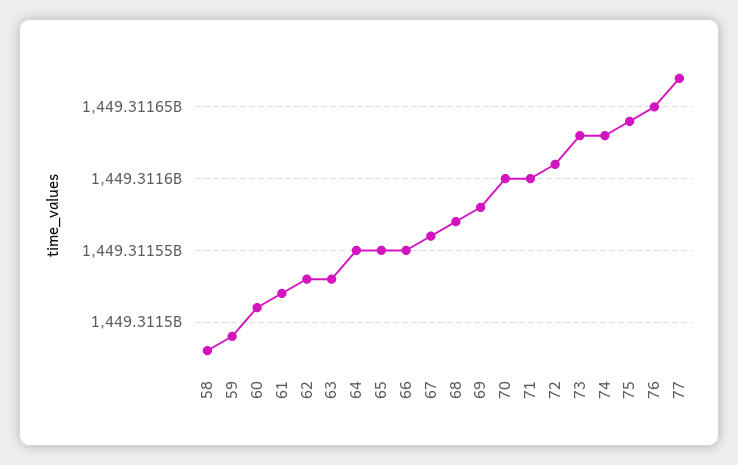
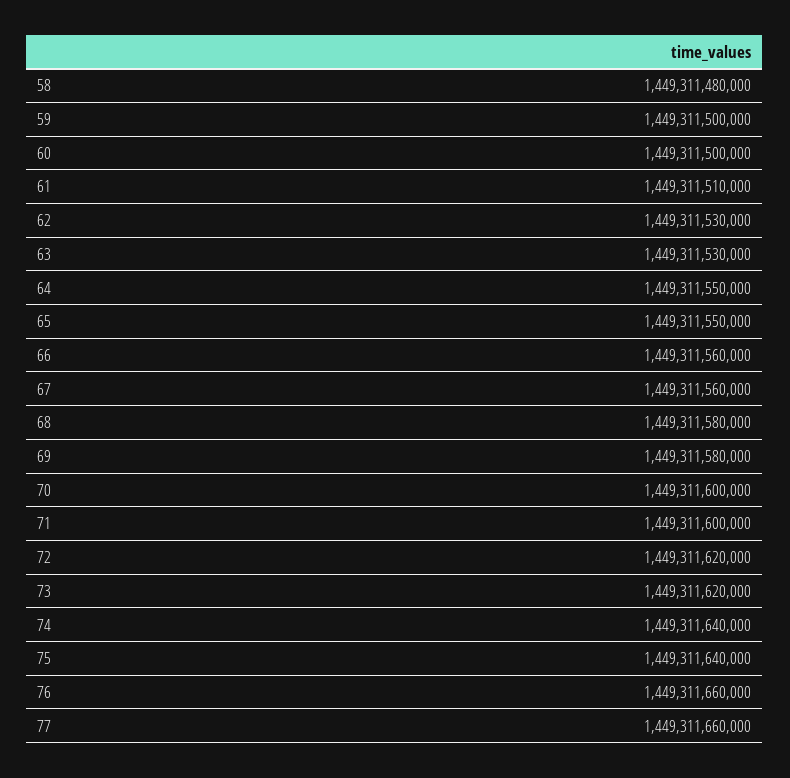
59: 1449311490000 -> 1449311500000
60: 1449311510000 -> 1449311500000
61: 1449311520000 -> 1449311510000
66: 1449311550000 -> 1449311560000
68: 1449311570000 -> 1449311580000
72: 1449311610000 -> 1449311620000
73: 1449311630000 -> 1449311620000
74: 1449311630000 -> 1449311640000
76: 1449311650000 -> 1449311660000
77: 1449311670000 -> 1449311660000

